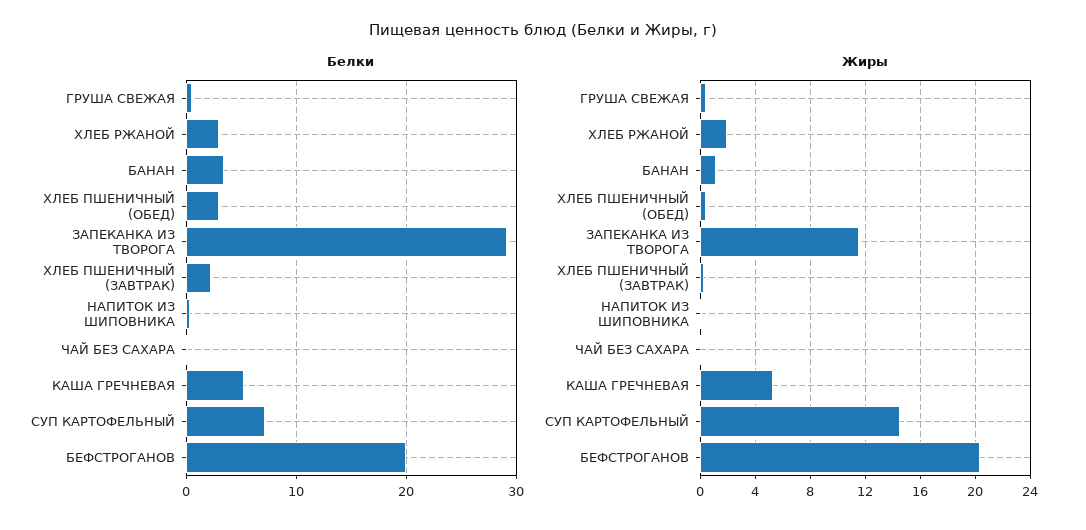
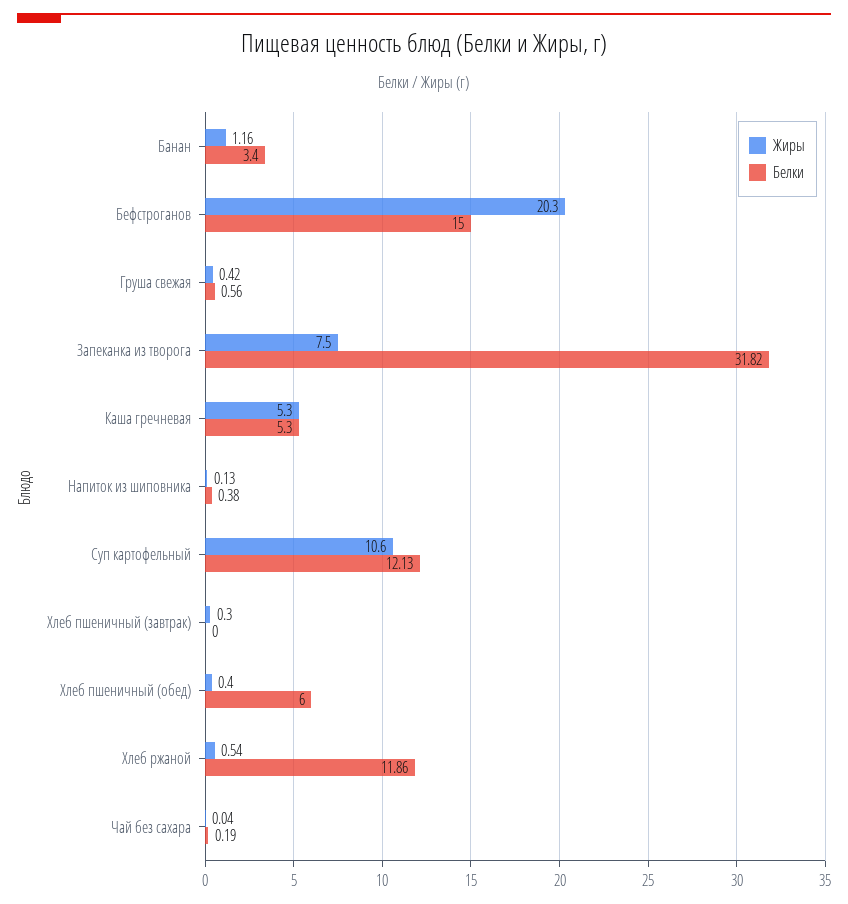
Белки, ХЛЕБ РЖАНОЙ: 3 -> 11.86
Белки, ХЛЕБ ПШЕНИЧНЫЙ (ОБЕД): 3 -> 6
Белки, ЗАПЕКАНКА ИЗ ТВОРОГА: 29 -> 31.82
Белки, ХЛЕБ ПШЕНИЧНЫЙ (ЗАВТРАК): 2 -> 0
Белки, СУП КАРТОФЕЛЬНЫЙ: 7 -> 12.13
Белки, БЕФСТРОГАНОВ: 20 -> 15
Жиры, ХЛЕБ РЖАНОЙ: 2 -> 0.54
Жиры, ЗАПЕКАНКА ИЗ ТВОРОГА: 11.5 -> 7.5
Жиры, СУП КАРТОФЕЛЬНЫЙ: 14.5 -> 10.6

